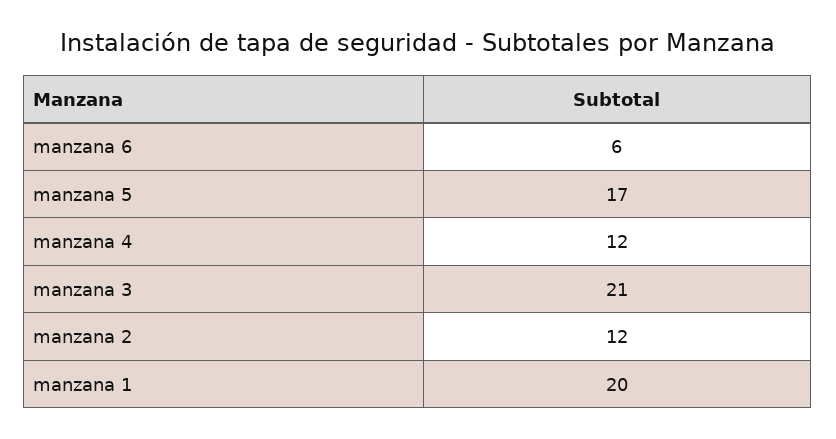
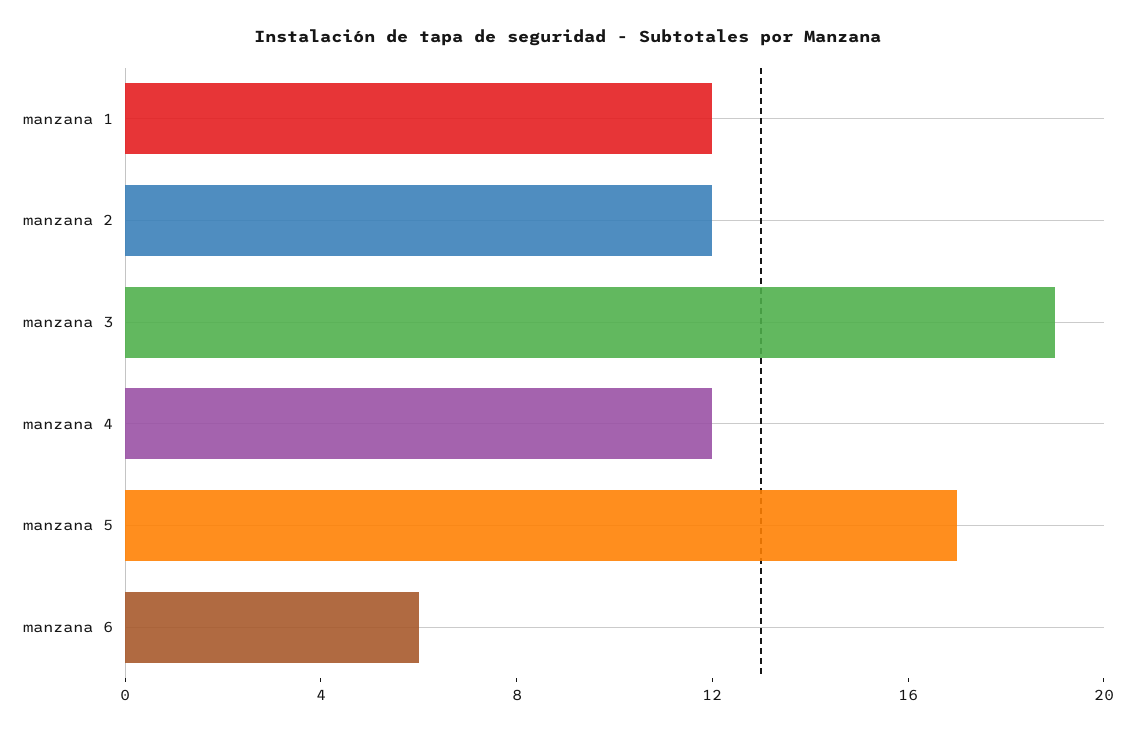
manzana 3: 21 -> 19
manzana 1: 20 -> 12

